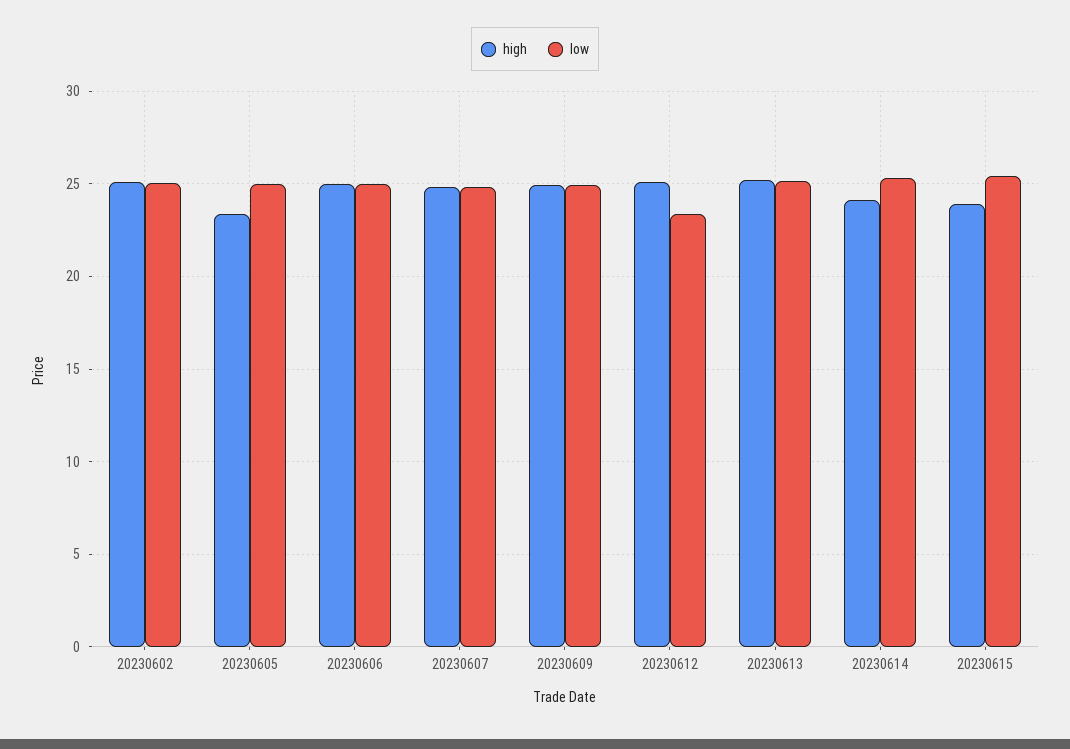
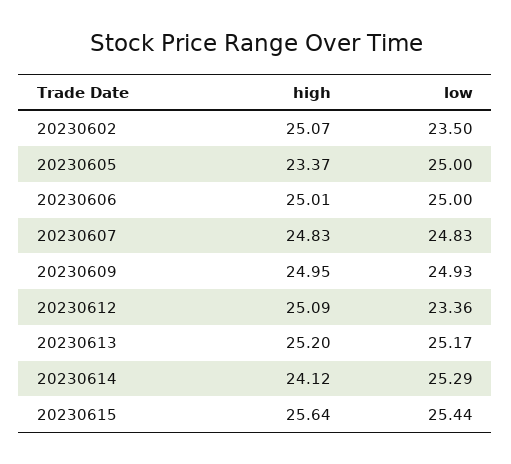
low, 20230602: 25 -> 23.5
high, 20230615: 24 -> 25.64

